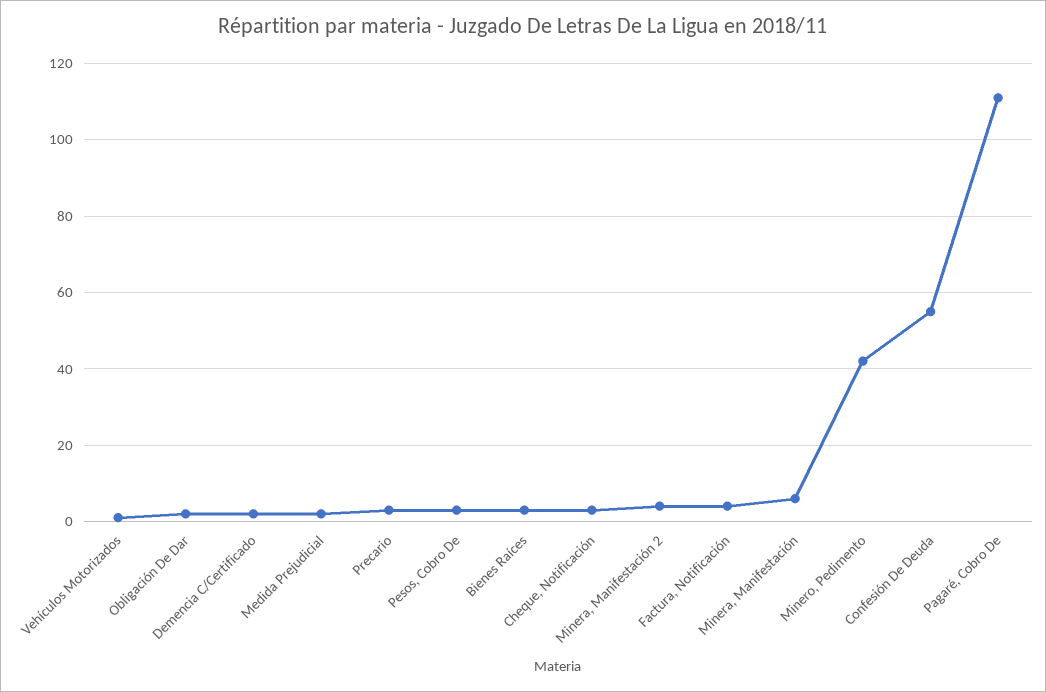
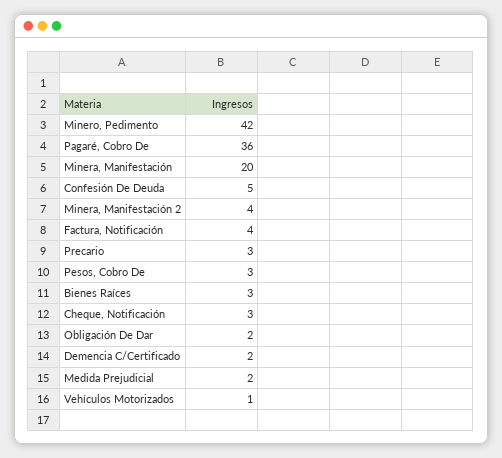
Minera, Manifestación: 5 -> 20
Confesión De Deuda: 55 -> 5
Pagaré, Cobro De: 110 -> 36

